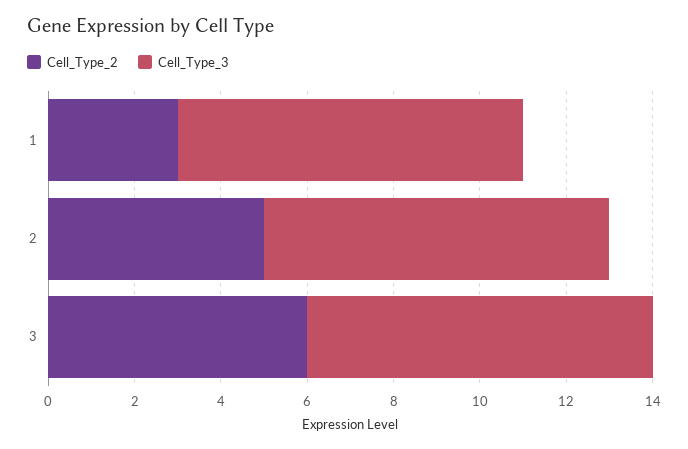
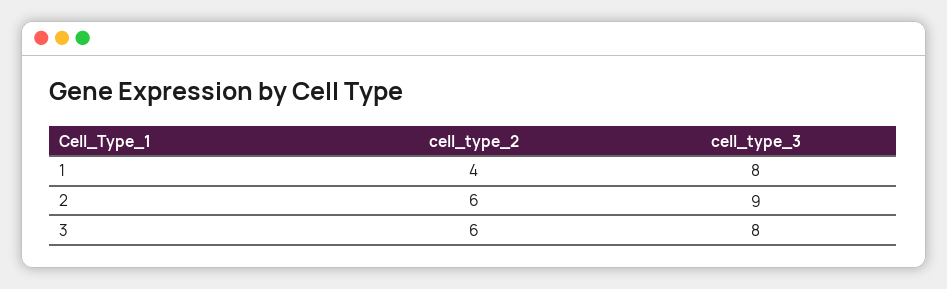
Cell_Type_2, 1: 3 -> 4
Cell_Type_2, 2: 5 -> 6
Cell_Type_3, 2: 8 -> 9

